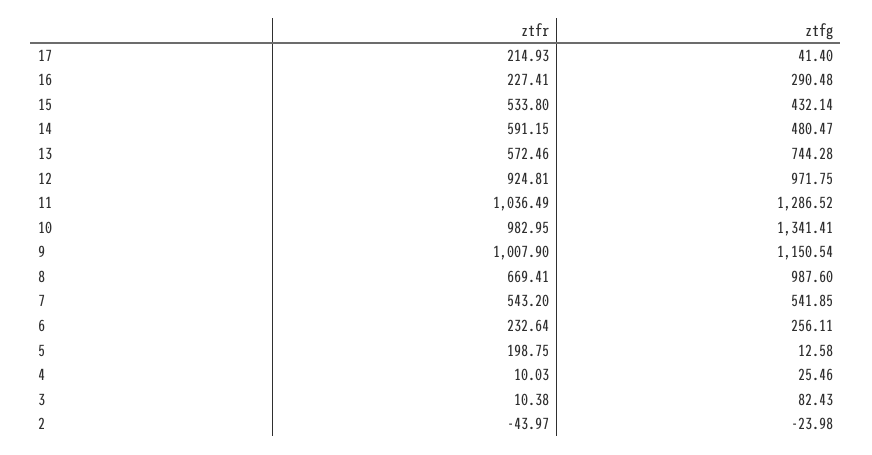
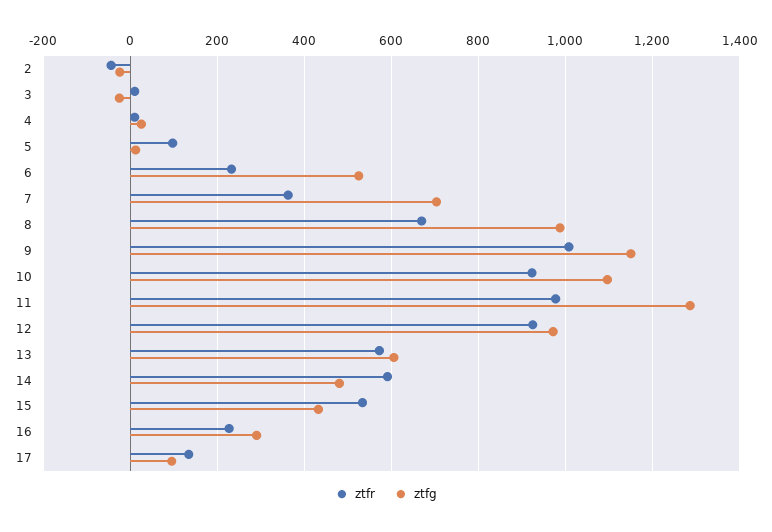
ztfr, 17: 214.93 -> 140
ztfg, 17: 41.4 -> 100
ztfg, 13: 744.28 -> 600
ztfr, 11: 1036.49 -> 980
ztfr, 10: 982.95 -> 920
ztfg, 10: 1341.41 -> 1100
ztfr, 7: 543.2 -> 360
ztfg, 7: 541.85 -> 700
ztfg, 6: 256.11 -> 520
ztfr, 5: 198.75 -> 100
ztfg, 3: 82.43 -> -20

